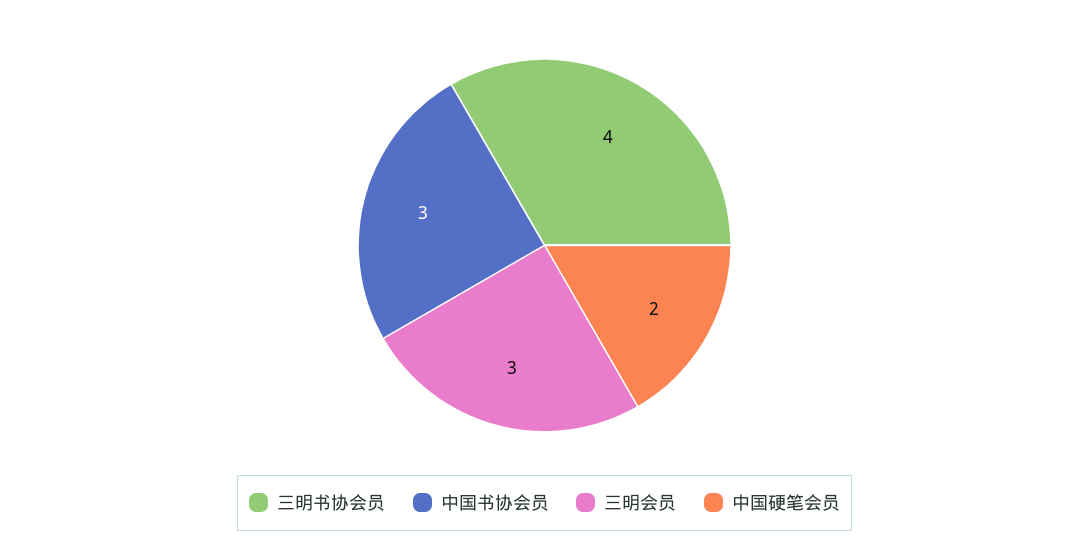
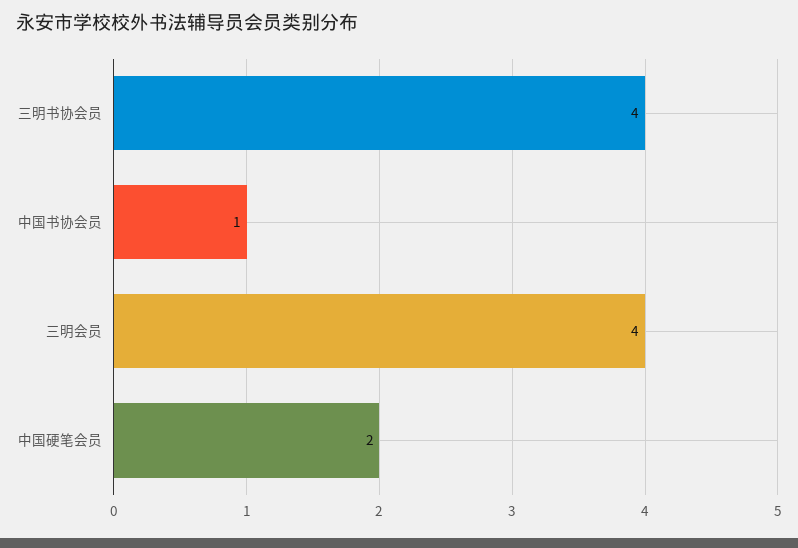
中国书协会员: 3 -> 1
三明会员: 3 -> 4

